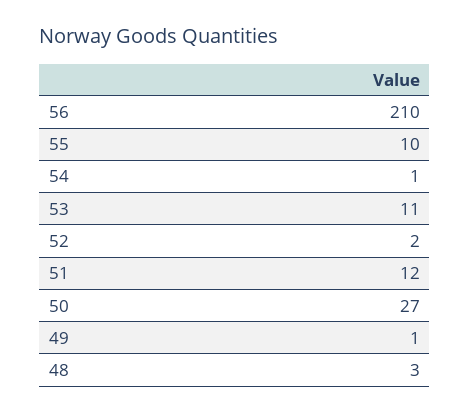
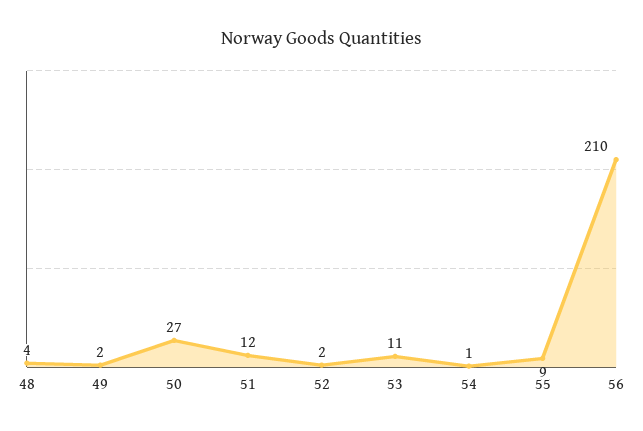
55: 10 -> 9
49: 1 -> 2
48: 3 -> 4

